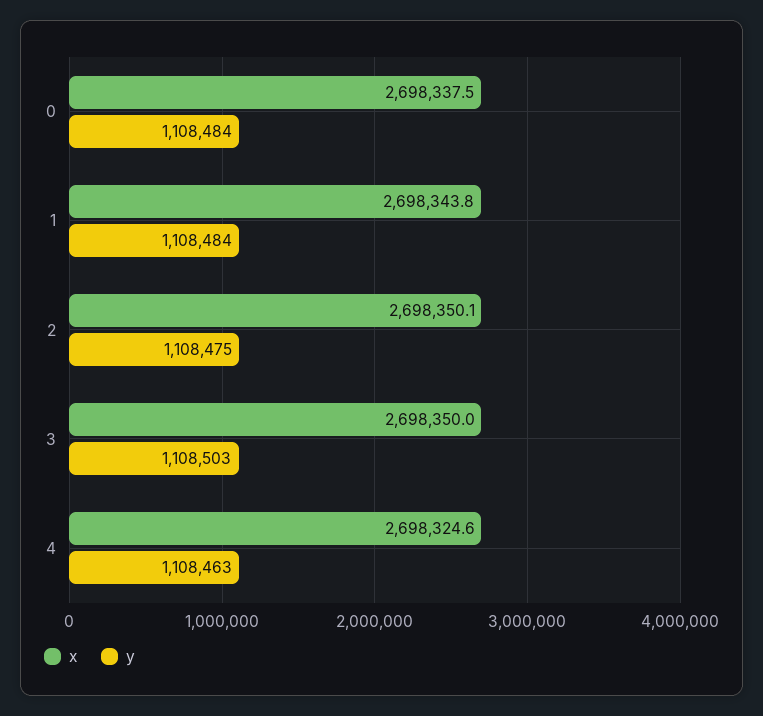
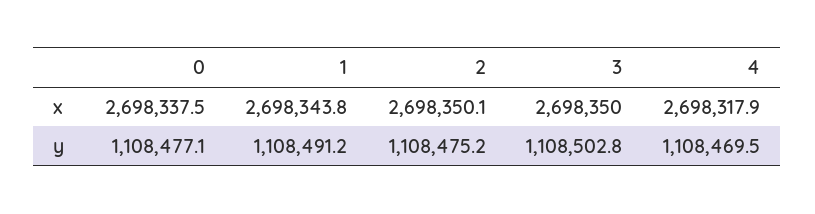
y, 0: 1108484 -> 1108477.1
y, 1: 1108484 -> 1108491.2
x, 4: 2698324.6 -> 2698317.9
y, 4: 1108463 -> 1108469.5

